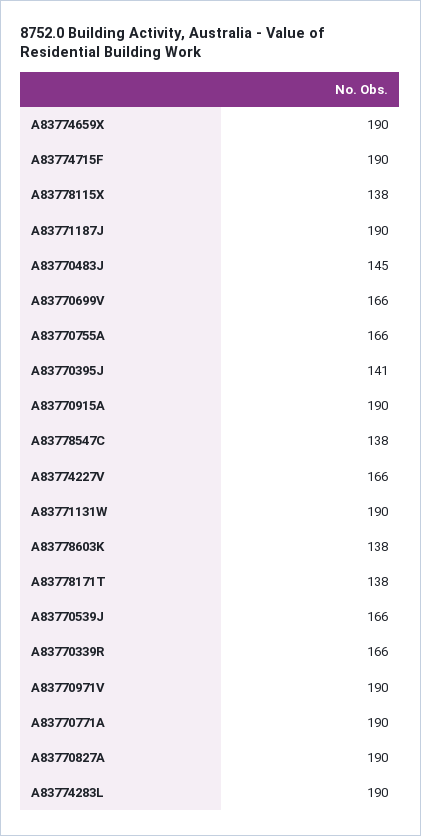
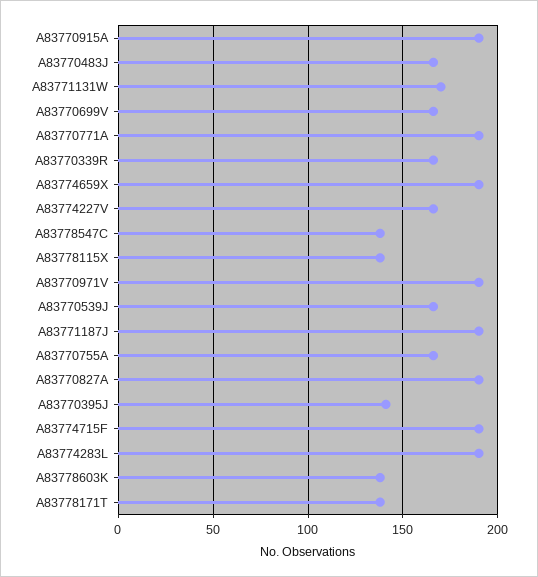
A83770483J: 145 -> 165
A83771131W: 190 -> 170

